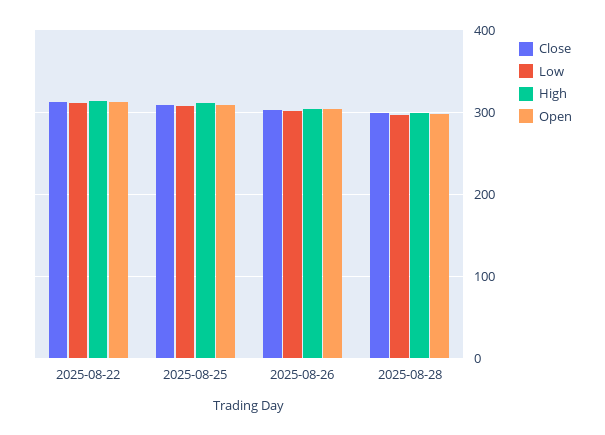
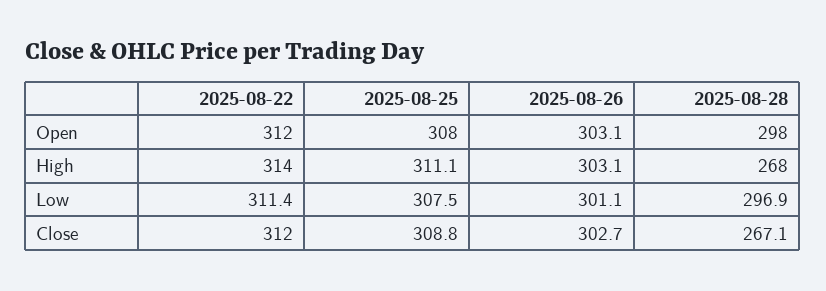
Close, 2025-08-28: 300 -> 267.1
High, 2025-08-28: 300 -> 268

